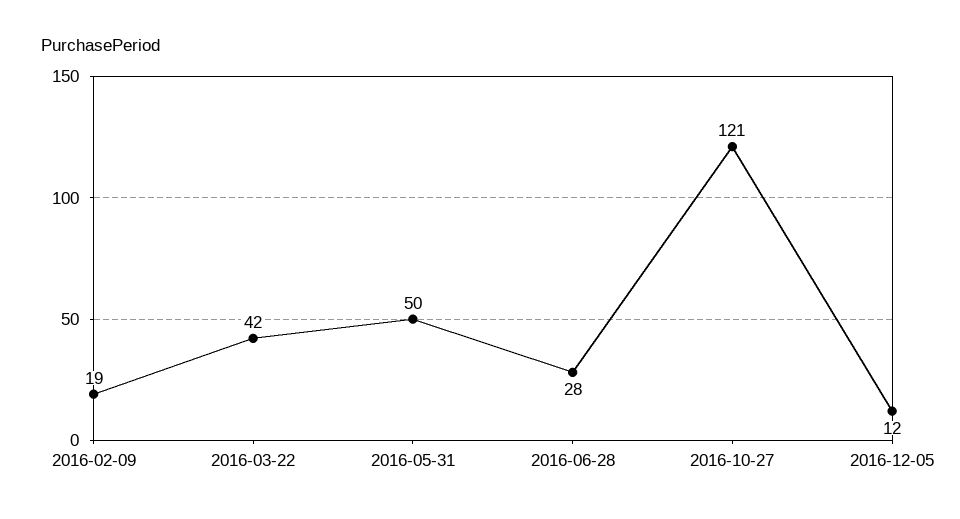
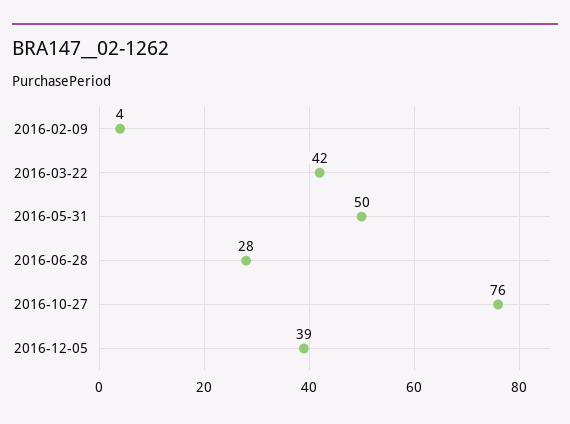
2016-02-09: 19 -> 4
2016-10-27: 121 -> 76
2016-12-05: 12 -> 39

